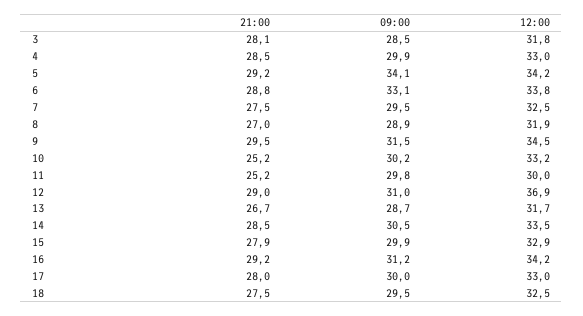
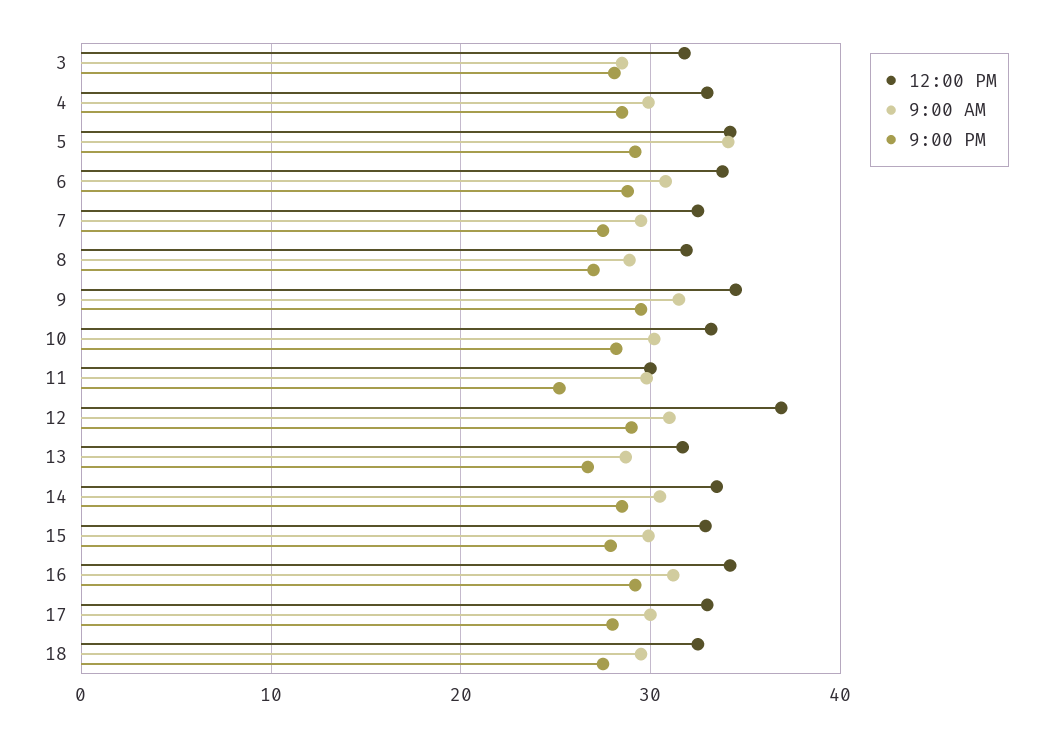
09:00, 6: 33.1 -> 31
21:00, 10: 25.2 -> 28

